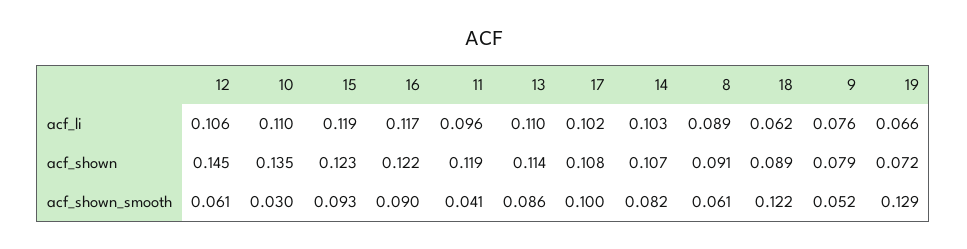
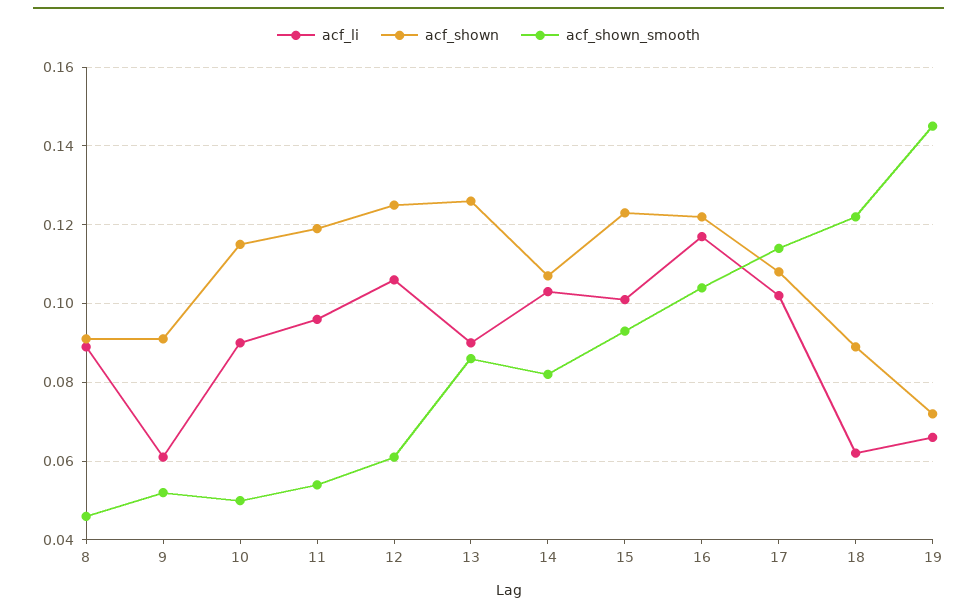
acf_li, 10: 0.11 -> 0.09
acf_li, 15: 0.119 -> 0.1
acf_li, 13: 0.11 -> 0.09
acf_li, 9: 0.076 -> 0.06
acf_shown, 12: 0.145 -> 0.125
acf_shown, 10: 0.135 -> 0.115
acf_shown, 13: 0.114 -> 0.125
acf_shown, 9: 0.079 -> 0.09
acf_shown_smooth, 10: 0.03 -> 0.05
acf_shown_smooth, 16: 0.09 -> 0.105
acf_shown_smooth, 11: 0.041 -> 0.055
acf_shown_smooth, 17: 0.1 -> 0.115
acf_shown_smooth, 8: 0.061 -> 0.045
acf_shown_smooth, 19: 0.129 -> 0.145

